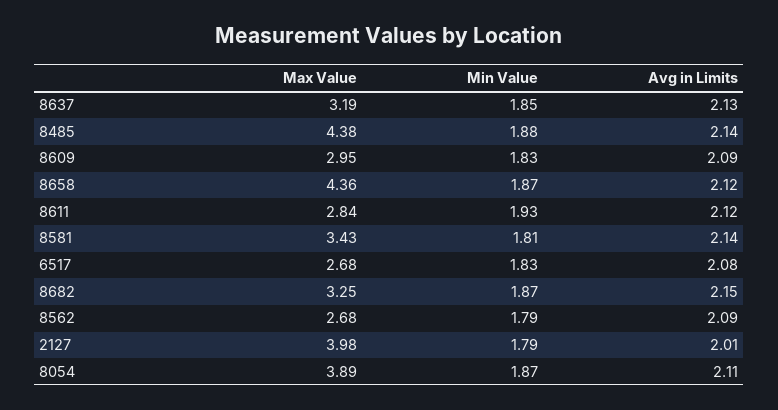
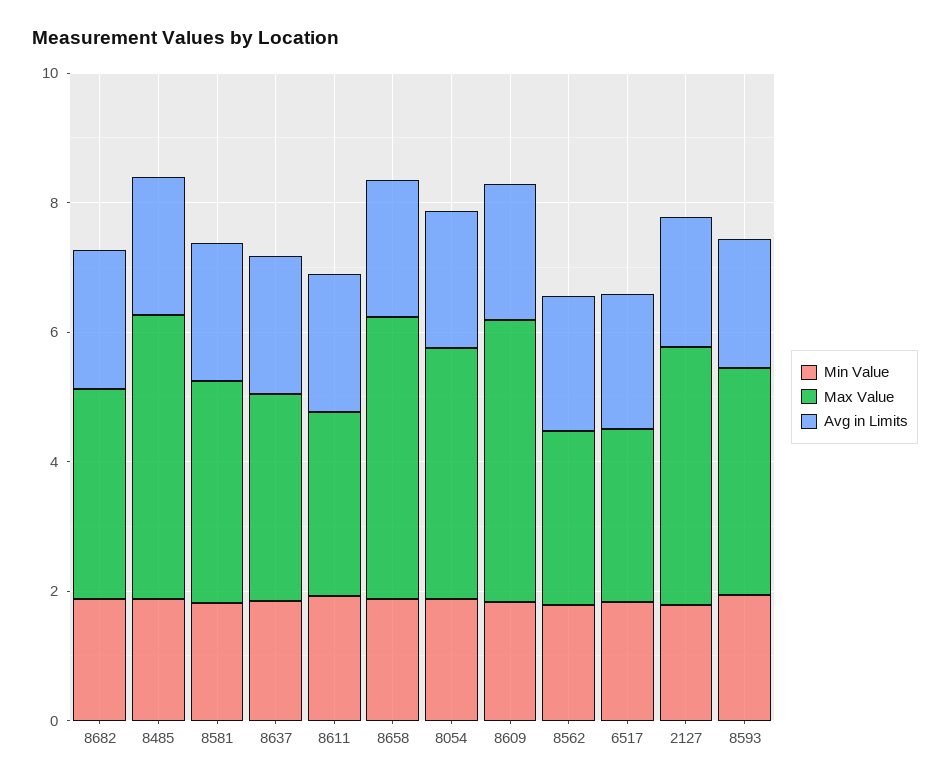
Max Value, 8609: 2.95 -> 4.5
Min Value, 8593: none -> 2
Max Value, 8593: none -> 3.5
Avg in Limits, 8593: none -> 2

